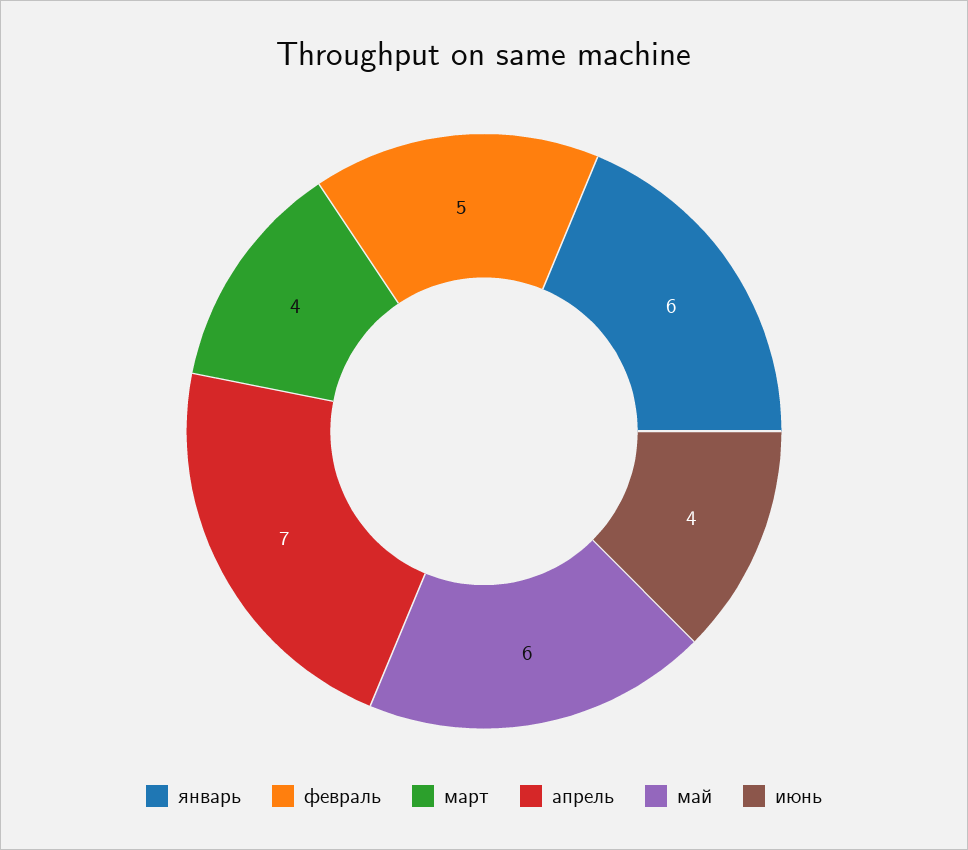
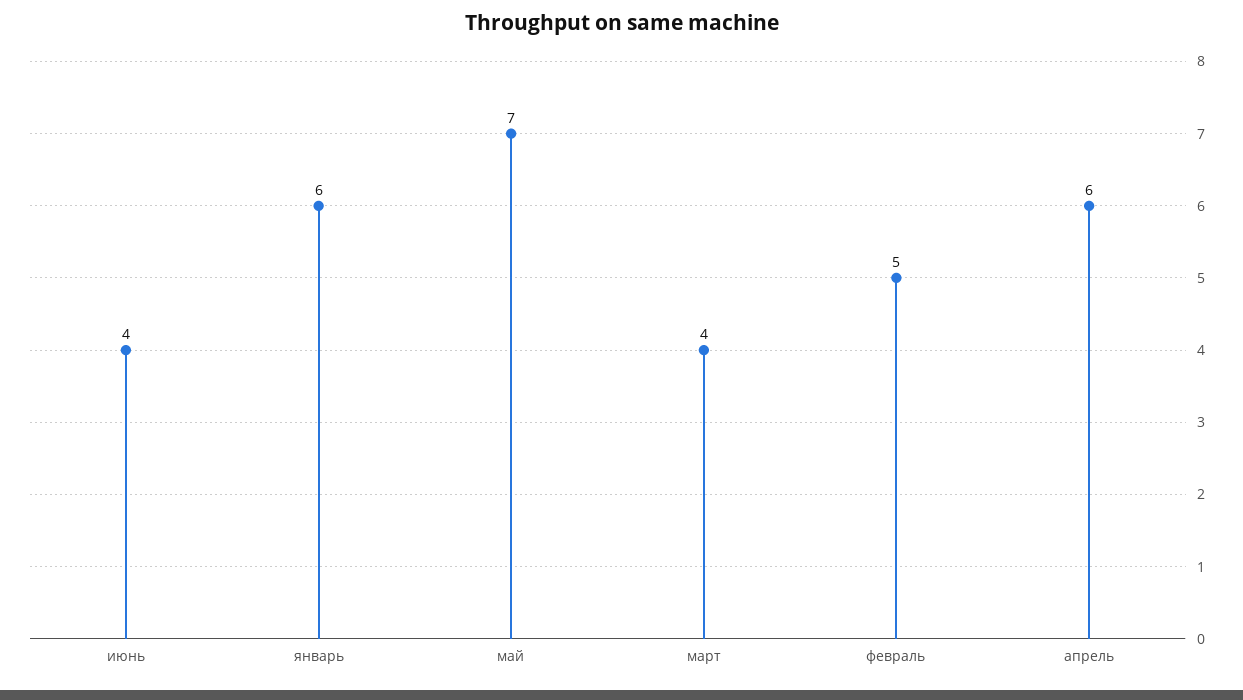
апрель: 7 -> 6
май: 6 -> 7

